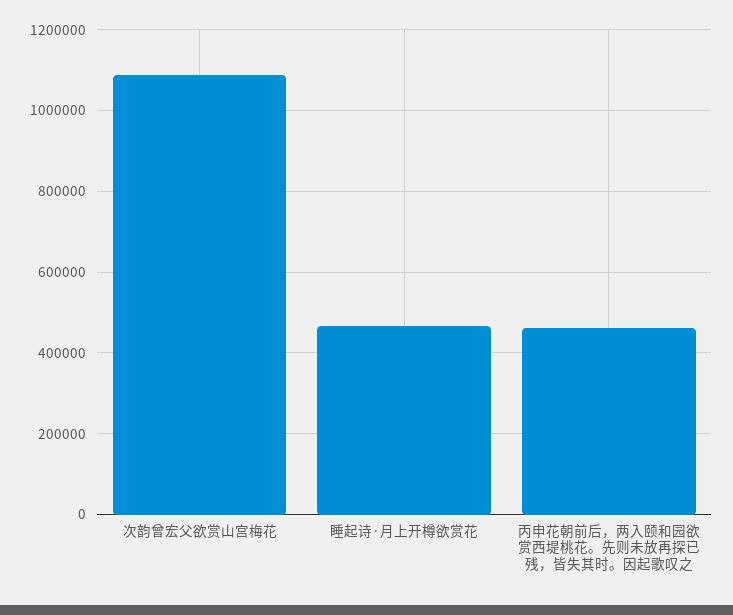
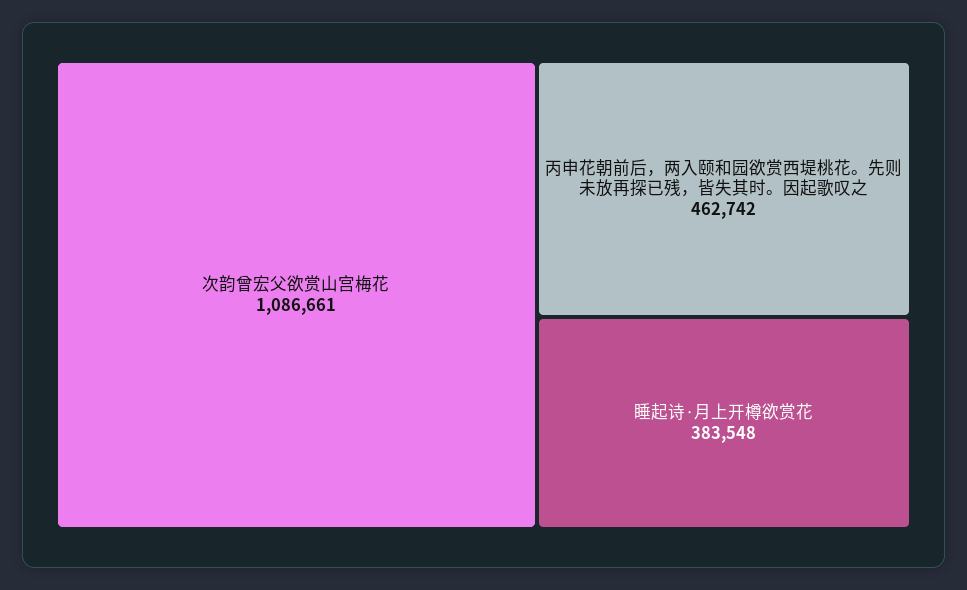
睡起诗·月上开樽欲赏花: 460000 -> 383548

